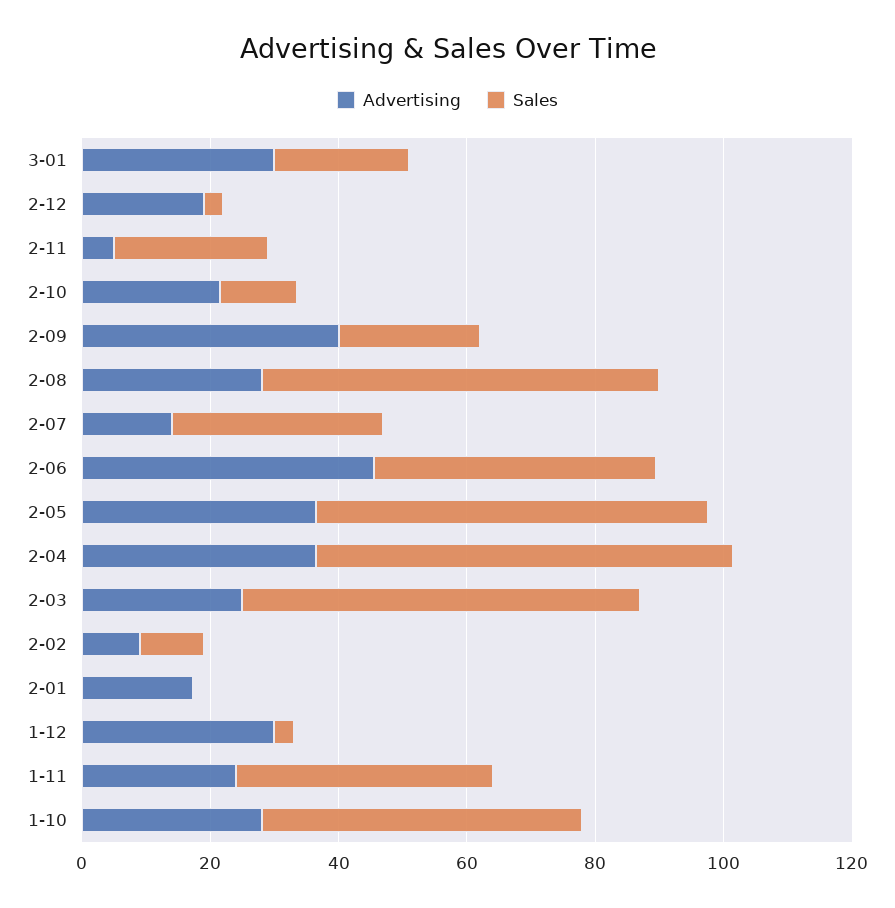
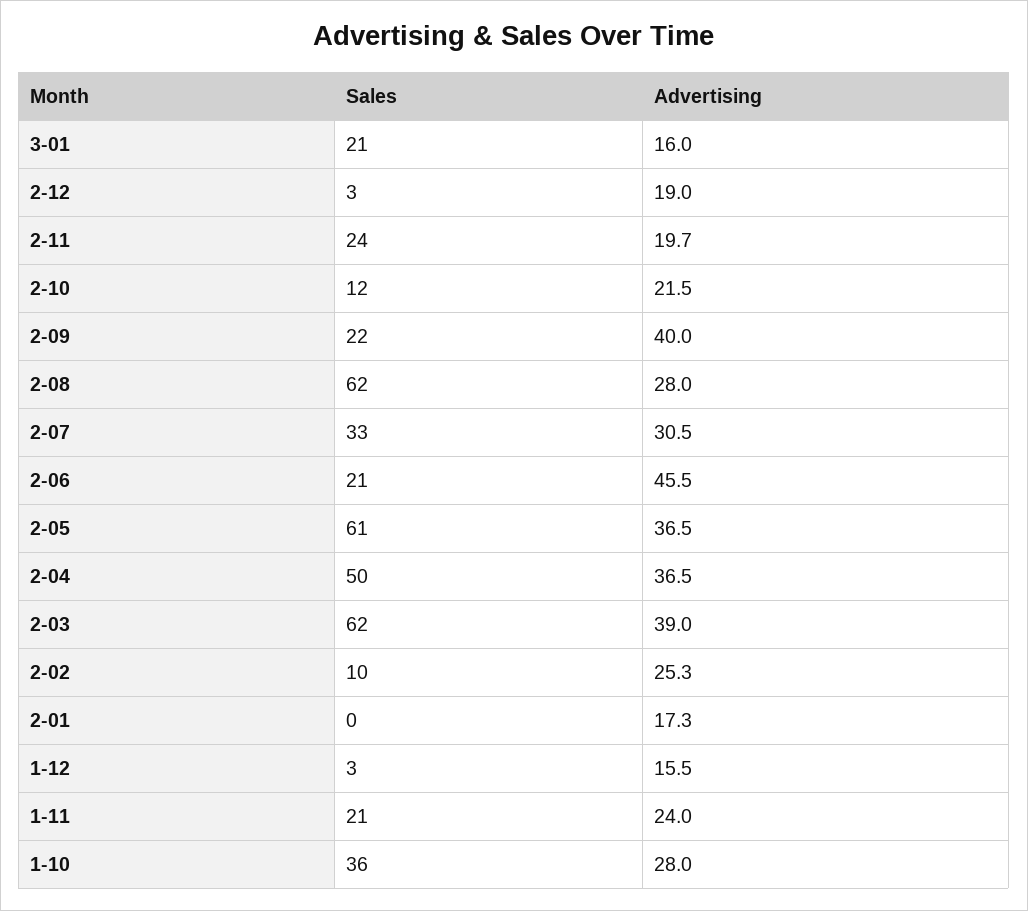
Advertising, 3-01: 30 -> 16
Advertising, 2-11: 5 -> 19.7
Advertising, 2-07: 15 -> 30.5
Sales, 2-06: 45 -> 21
Sales, 2-04: 65 -> 50
Advertising, 2-03: 25 -> 39
Advertising, 2-02: 10 -> 25.3
Advertising, 1-12: 30 -> 15.5
Sales, 1-11: 40 -> 21
Sales, 1-10: 50 -> 36

